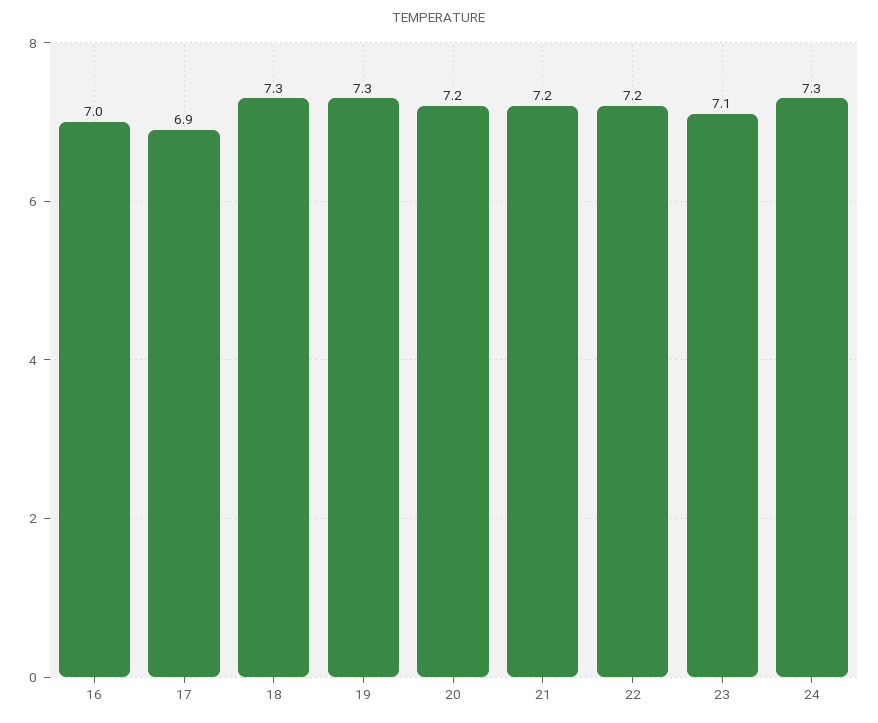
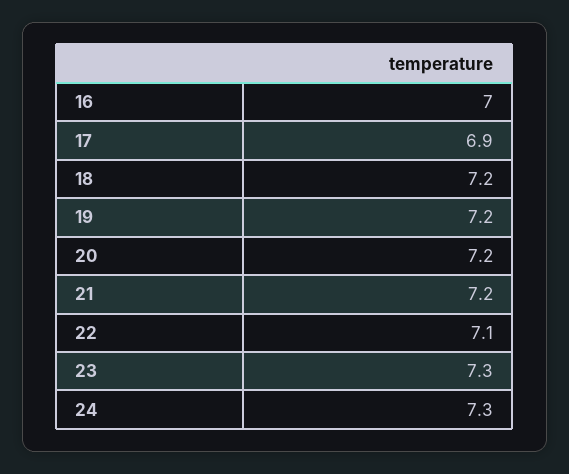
18: 7.3 -> 7.2
19: 7.3 -> 7.2
22: 7.2 -> 7.1
23: 7.1 -> 7.3

